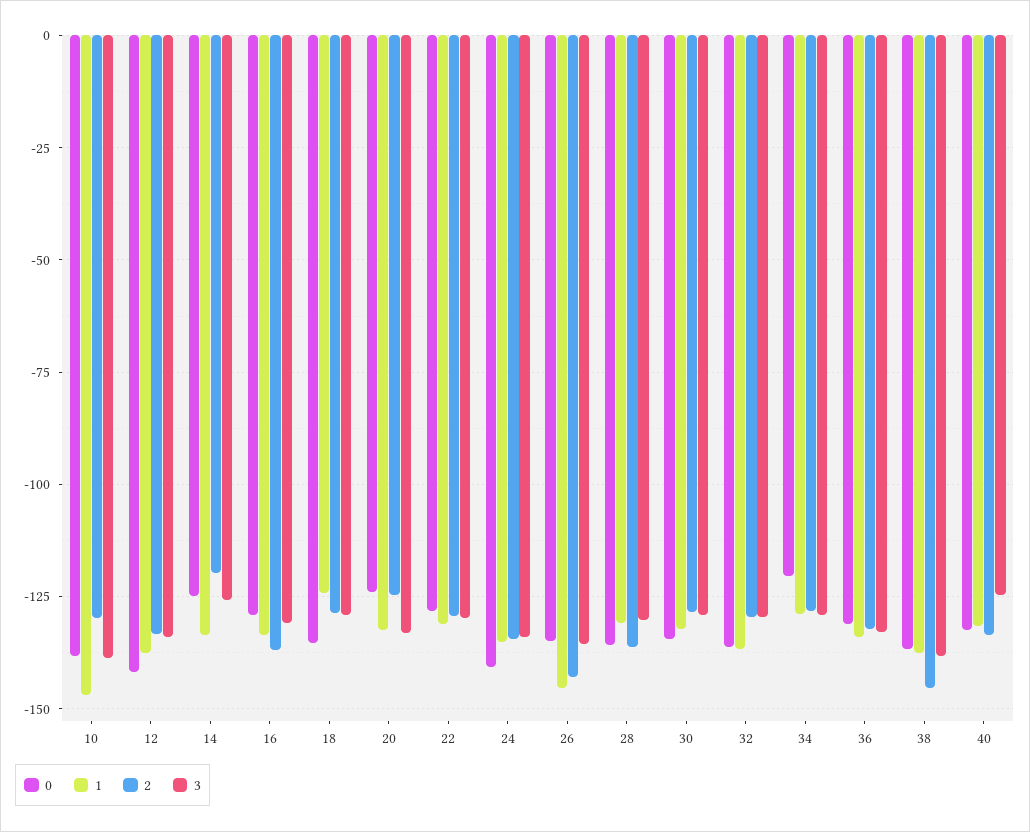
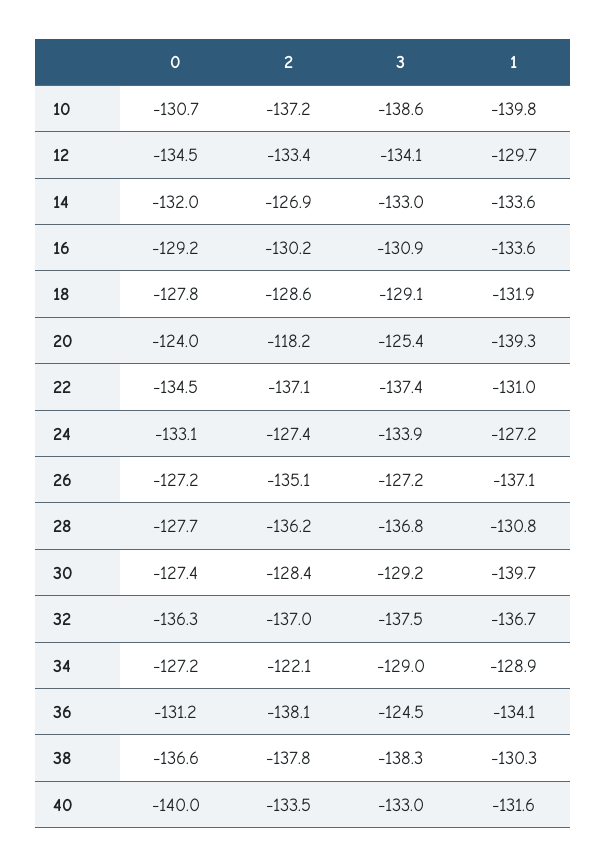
0, 10: -137.5 -> -130.7
1, 10: -147.5 -> -139.8
2, 10: -130 -> -137.2
0, 12: -142.5 -> -134.5
1, 12: -137.5 -> -129.7
0, 14: -125 -> -132
2, 14: -120 -> -126.9
3, 14: -125 -> -133
2, 16: -137.5 -> -130.2
0, 18: -135 -> -127.8
1, 18: -125 -> -131.9
1, 20: -132.5 -> -139.3
2, 20: -125 -> -118.2
3, 20: -132.5 -> -125.4
0, 22: -127.5 -> -134.5
2, 22: -130 -> -137.1
3, 22: -130 -> -137.4
0, 24: -140 -> -133.1
1, 24: -135 -> -127.2
2, 24: -135 -> -127.4
0, 26: -135 -> -127.2
1, 26: -145 -> -137.1
2, 26: -142.5 -> -135.1
3, 26: -135 -> -127.2
0, 28: -135 -> -127.7
3, 28: -130 -> -136.8
0, 30: -135 -> -127.4
1, 30: -132.5 -> -139.7
2, 32: -130 -> -137
3, 32: -130 -> -137.5
0, 34: -120 -> -127.2
2, 34: -127.5 -> -122.1
2, 36: -132.5 -> -138.1
3, 36: -132.5 -> -124.5
1, 38: -137.5 -> -130.3
2, 38: -145 -> -137.8
0, 40: -132.5 -> -140
3, 40: -125 -> -133

